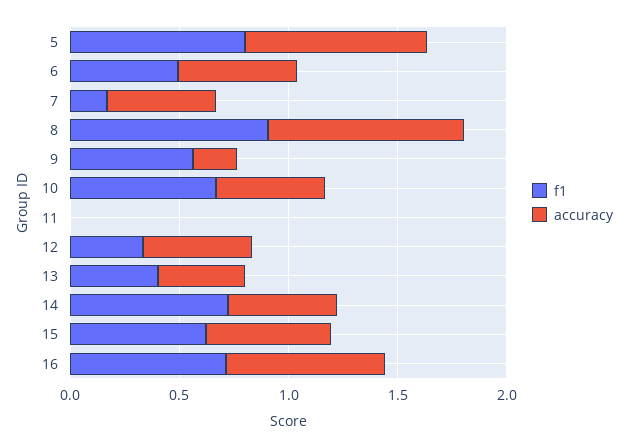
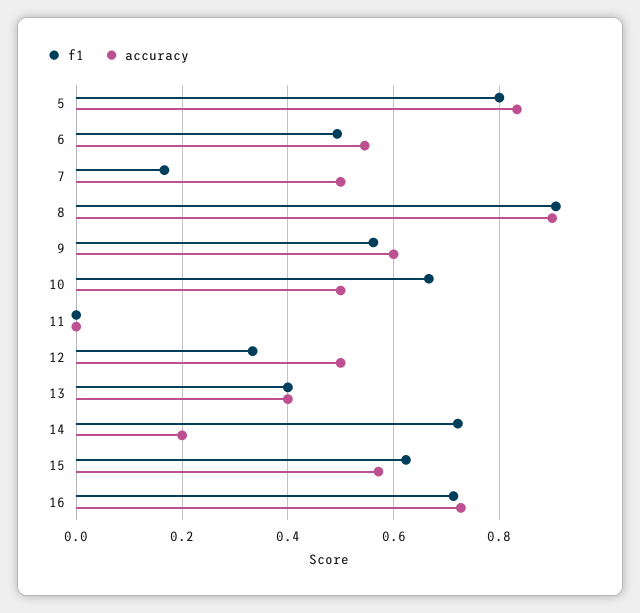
accuracy, 9: 0.2 -> 0.6
accuracy, 14: 0.5 -> 0.2

